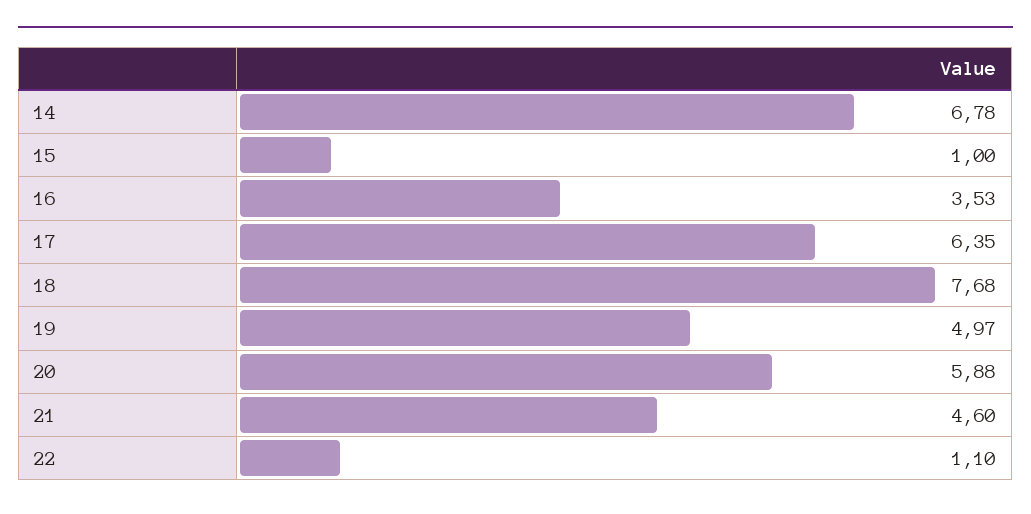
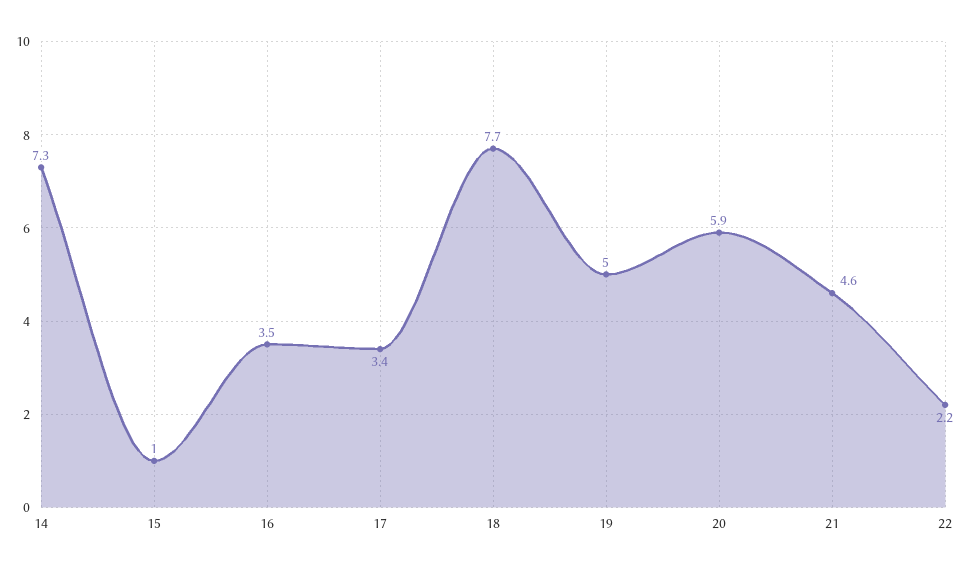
14: 6.78 -> 7.3
17: 6.35 -> 3.4
22: 1.1 -> 2.2

